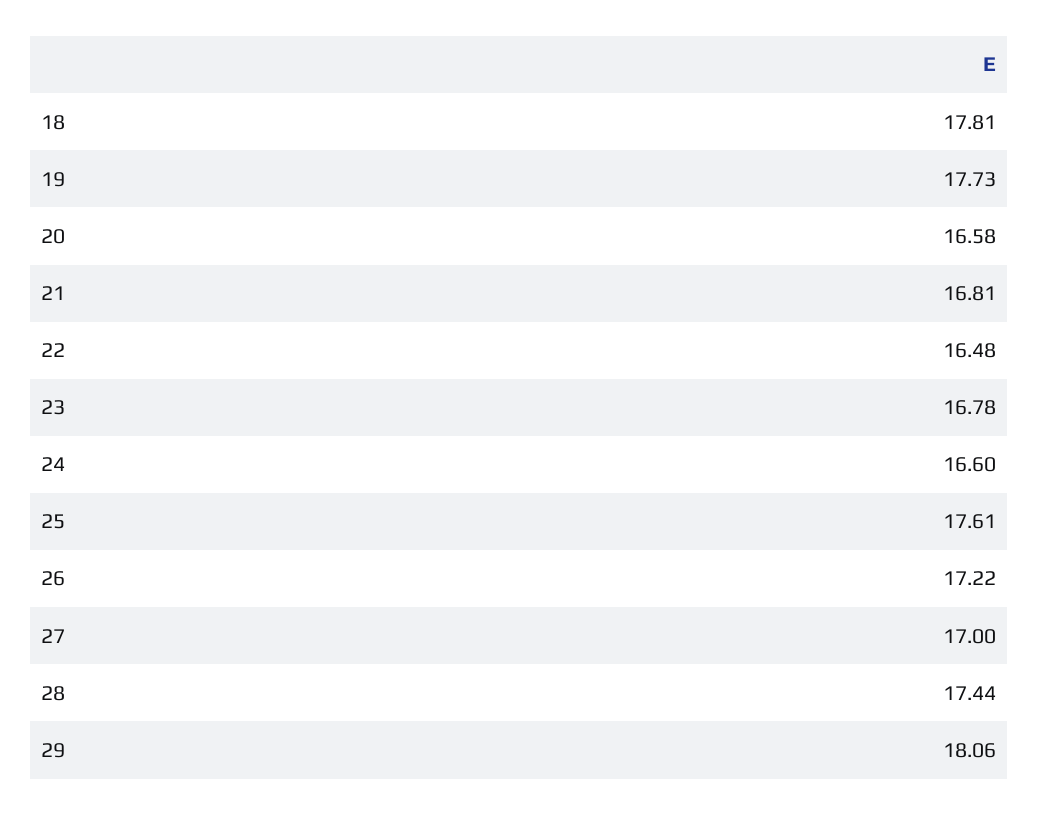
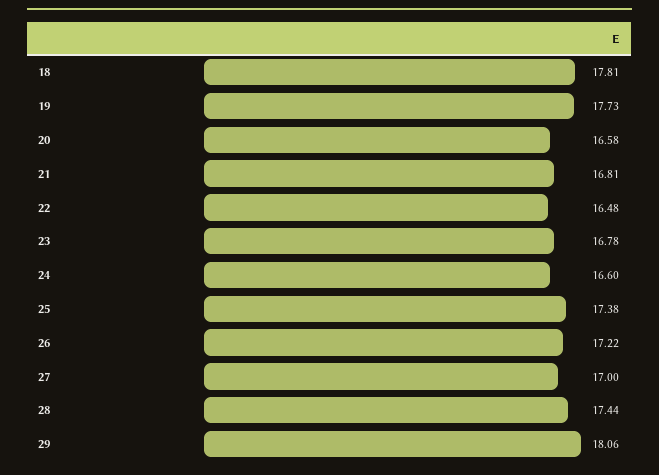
25: 17.61 -> 17.38

